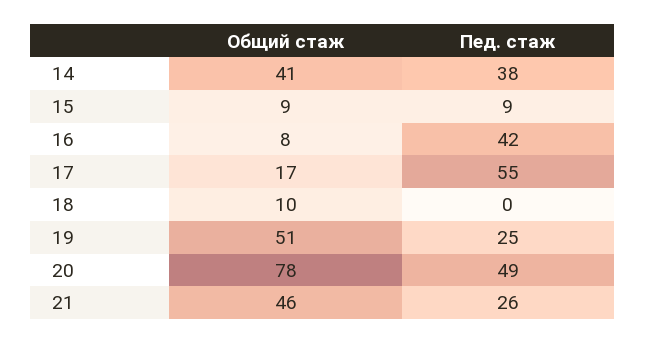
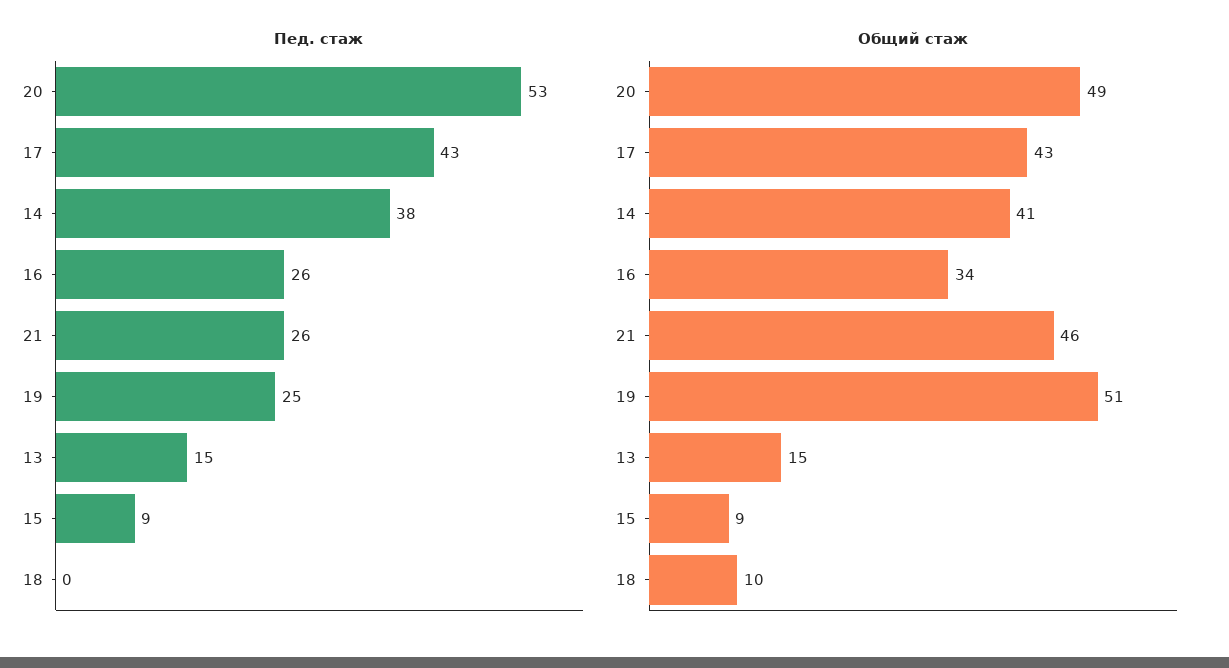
Общий стаж, 16: 8 -> 34
Пед. стаж, 16: 42 -> 26
Общий стаж, 17: 17 -> 43
Пед. стаж, 17: 55 -> 43
Общий стаж, 20: 78 -> 49
Пед. стаж, 20: 49 -> 53
Пед. стаж, 13: none -> 15
Общий стаж, 13: none -> 15

